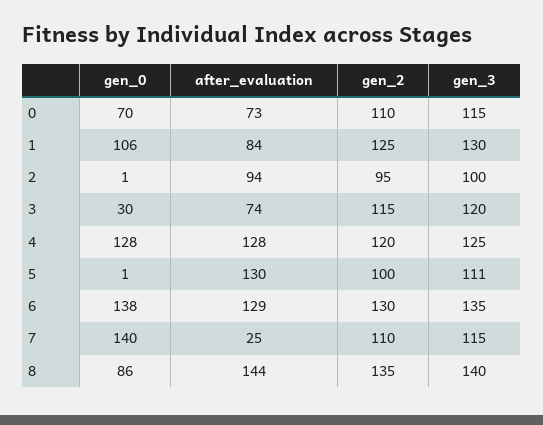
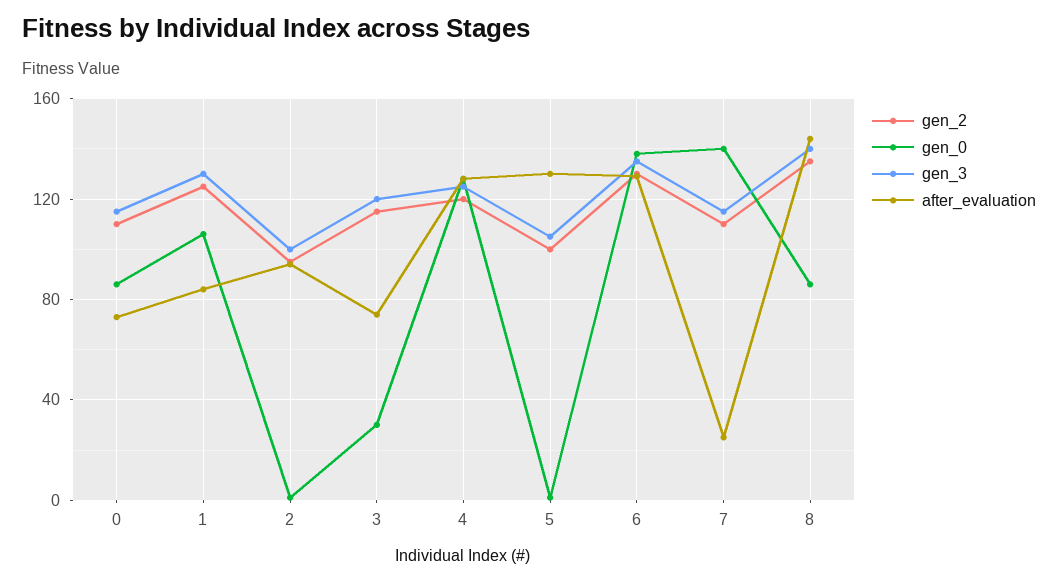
gen_0, 0: 70 -> 85
gen_3, 5: 111 -> 105

